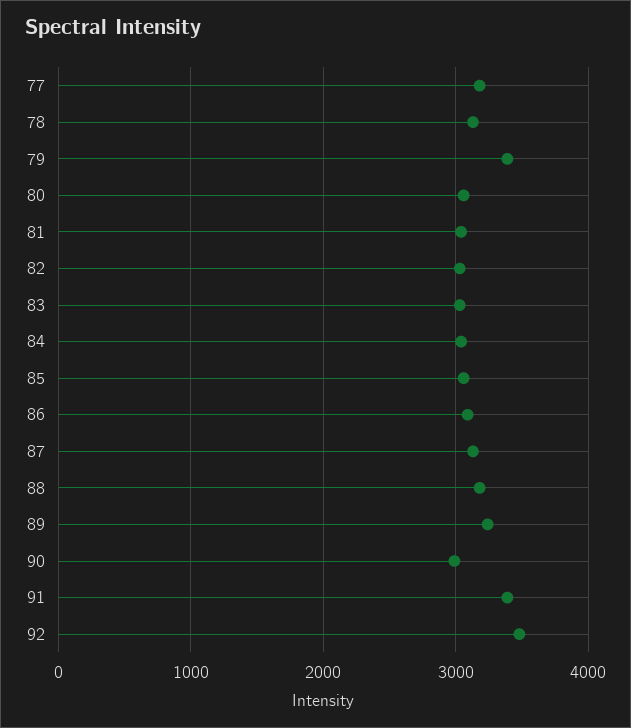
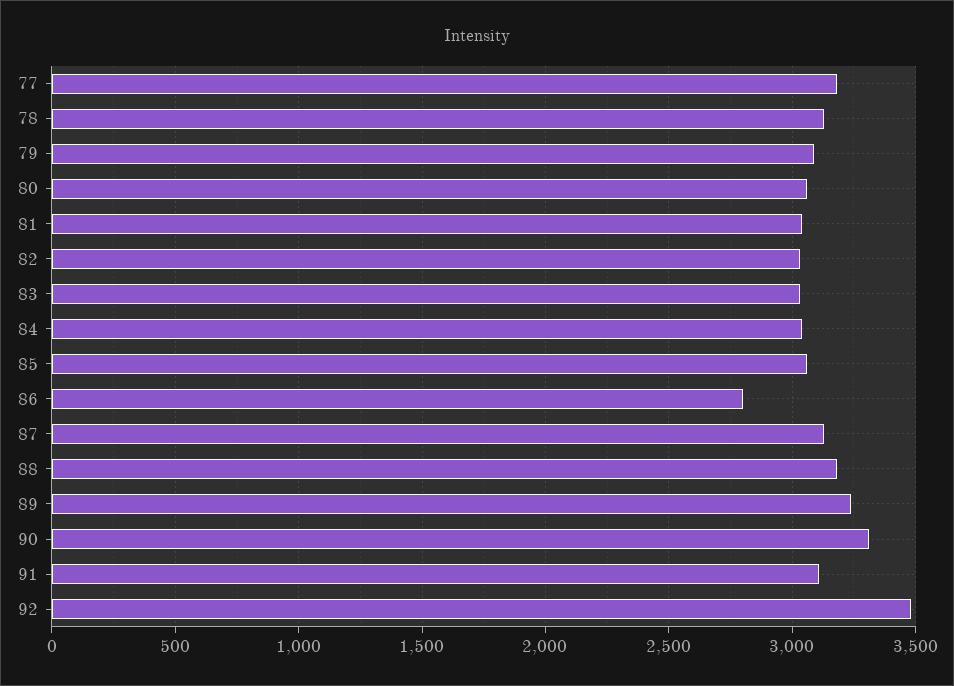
79: 3400 -> 3100
86: 3100 -> 2800
90: 3000 -> 3300
91: 3400 -> 3100

